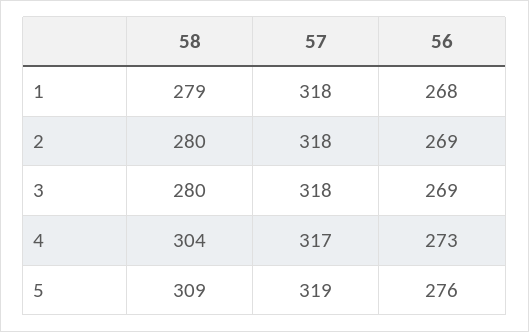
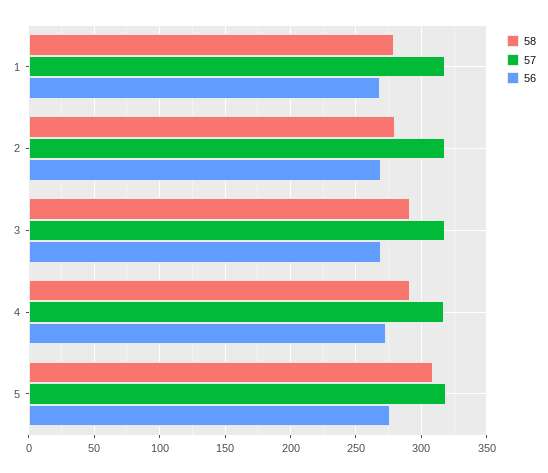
58, 3: 280 -> 290
58, 4: 304 -> 290

